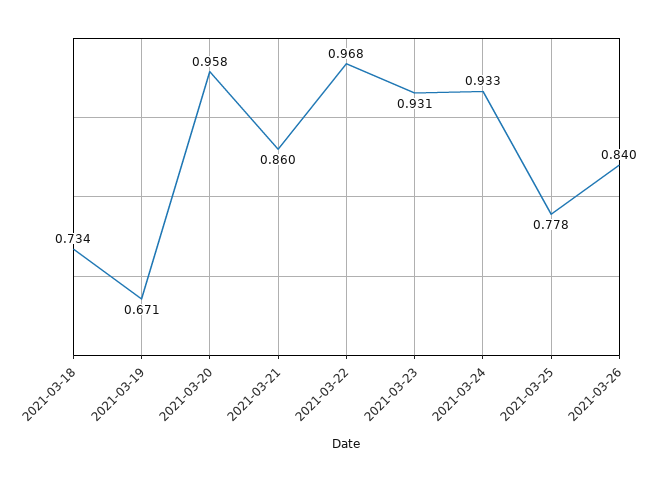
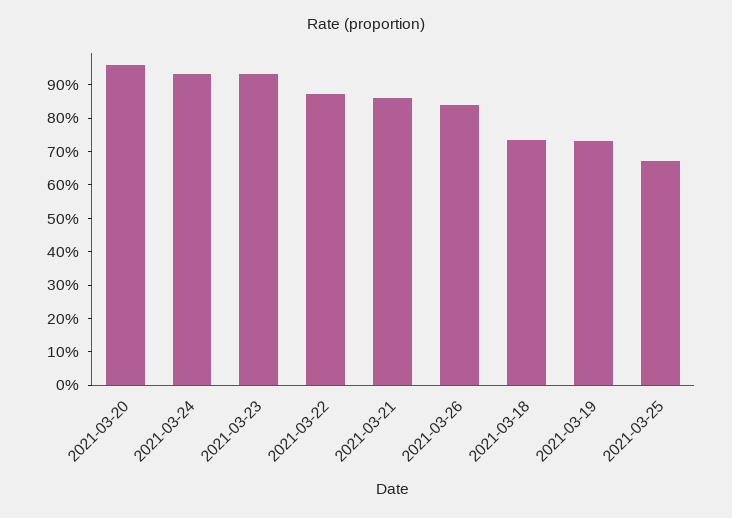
2021-03-19: 0.671 -> 0.725
2021-03-22: 0.968 -> 0.875
2021-03-25: 0.778 -> 0.675

